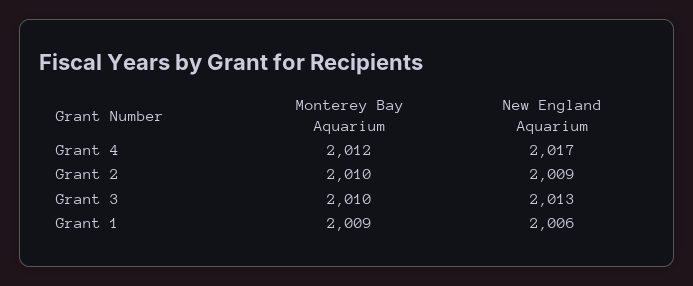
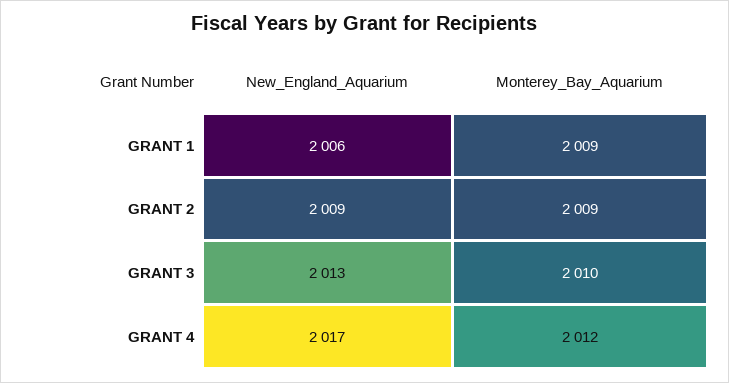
Monterey Bay Aquarium, Grant 2: 2010 -> 2009

